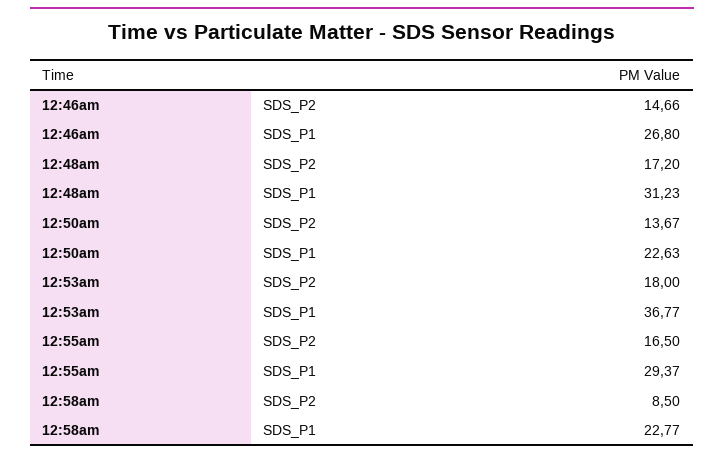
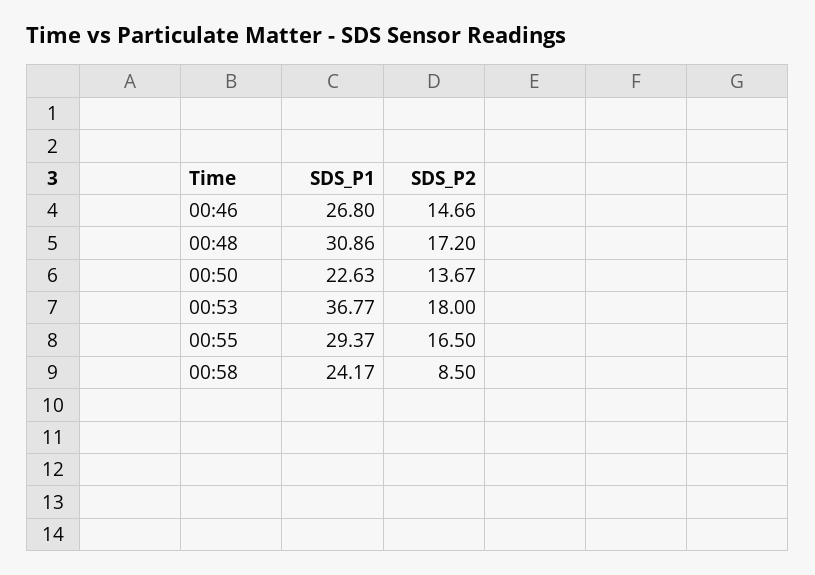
12:48am, SDS_P1: 31.23 -> 30.86
12:58am, SDS_P1: 22.77 -> 24.17

